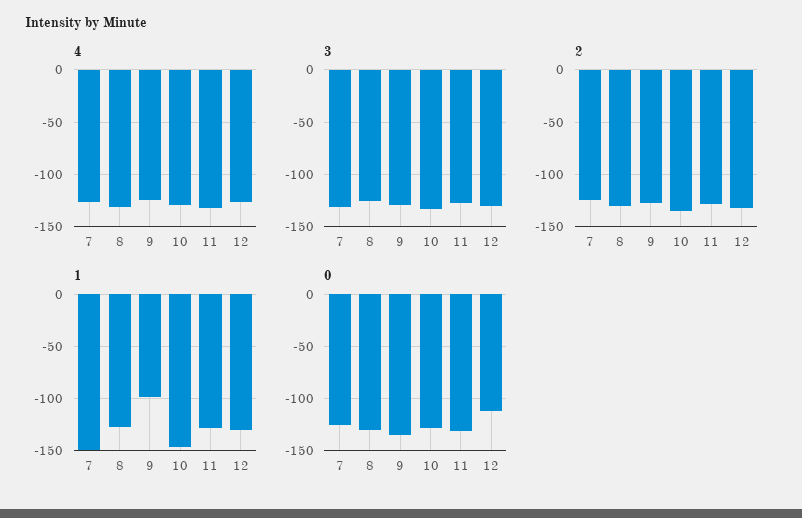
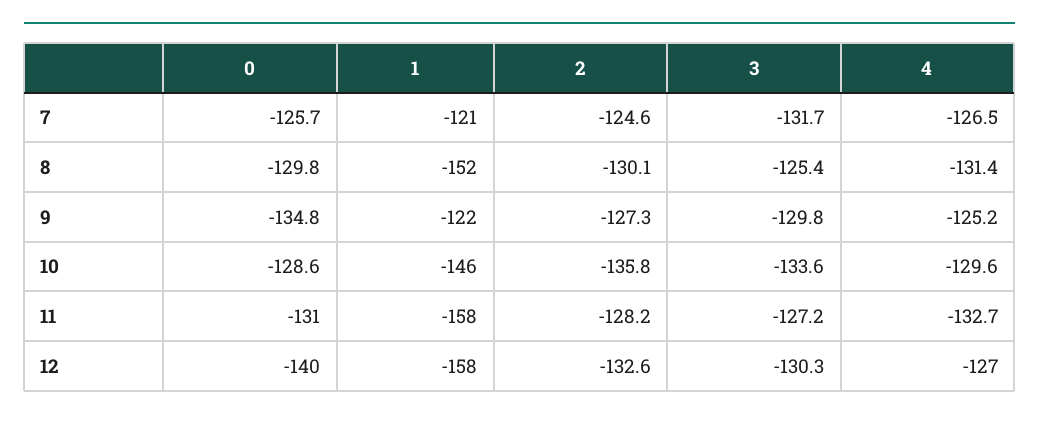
1, 7: -150 -> -121
1, 8: -130 -> -152
1, 9: -100 -> -122
1, 11: -130 -> -158
1, 12: -130 -> -158
0, 12: -110 -> -140

